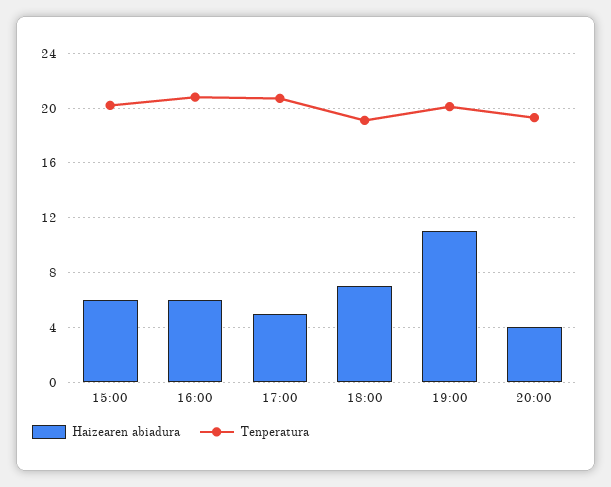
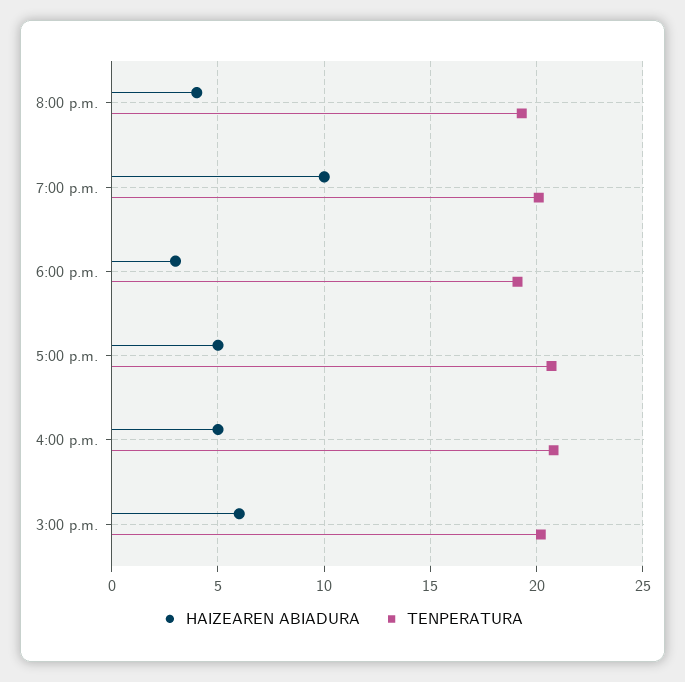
Haizearen abiadura, 16:00: 6 -> 5
Haizearen abiadura, 18:00: 7 -> 3
Haizearen abiadura, 19:00: 11 -> 10

